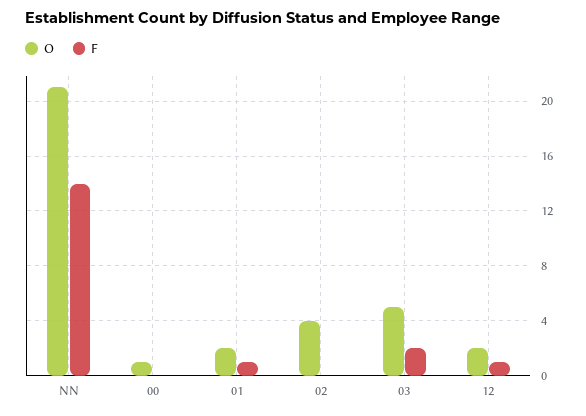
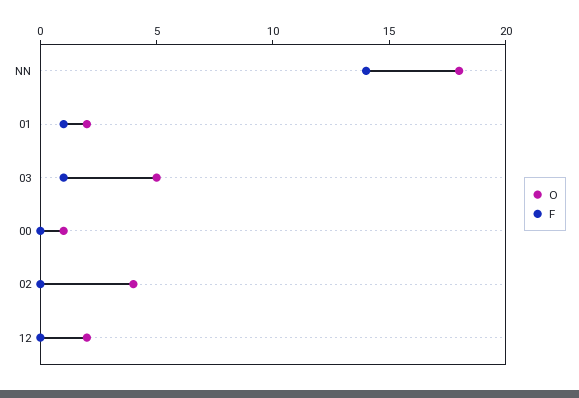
O, NN: 21 -> 18
F, 03: 2 -> 1
F, 12: 1 -> 0

